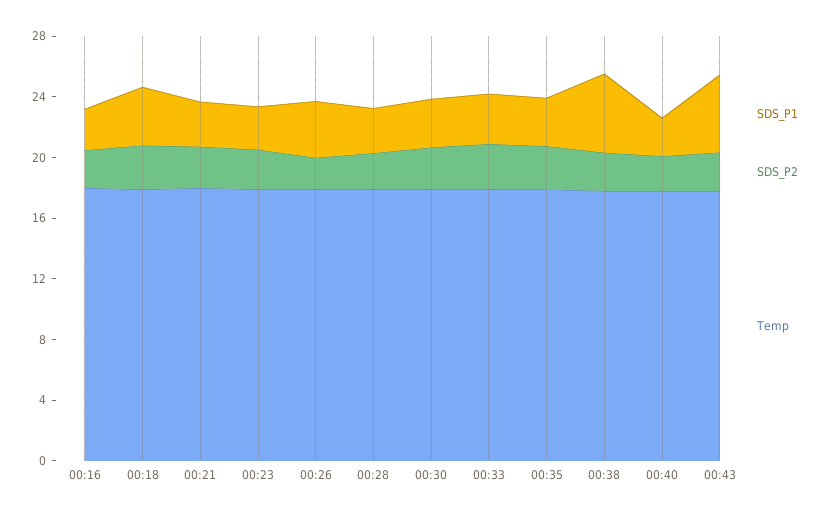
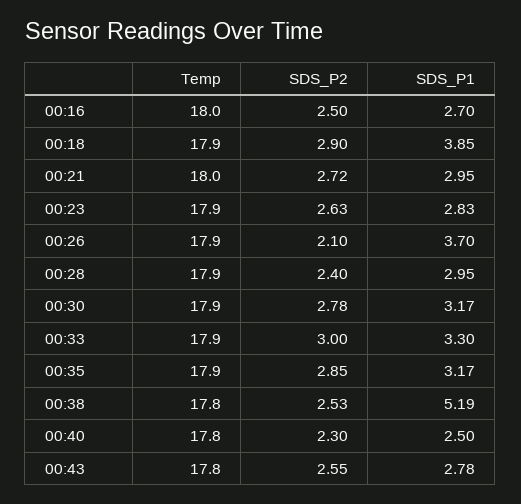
SDS_P1, 00:43: 5 -> 2.78

